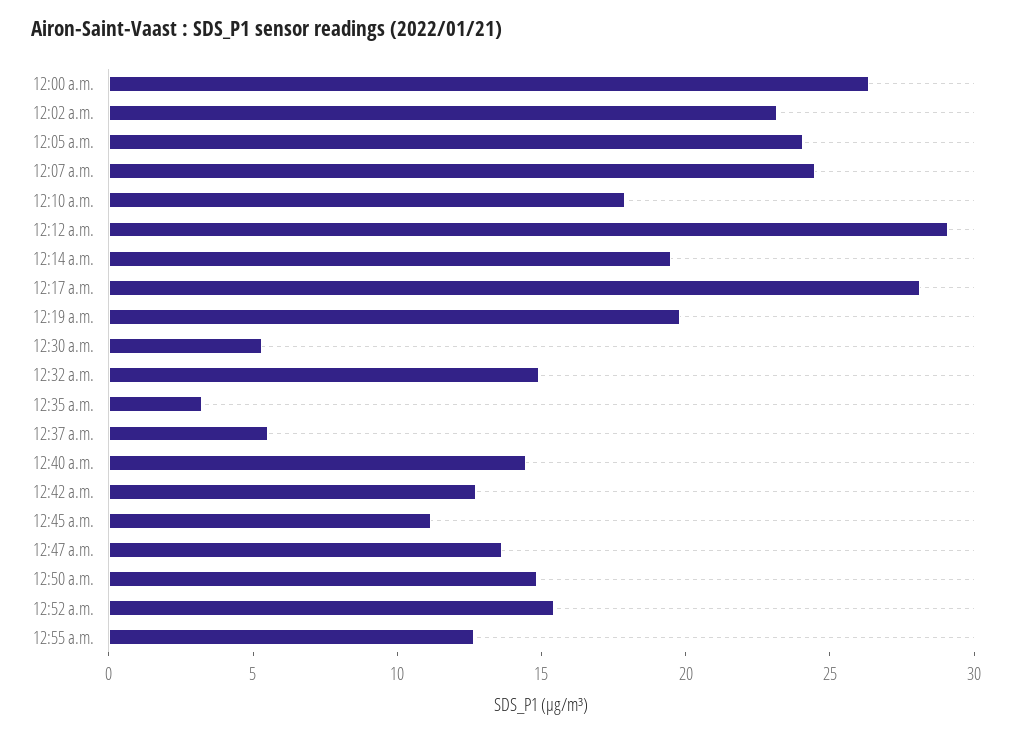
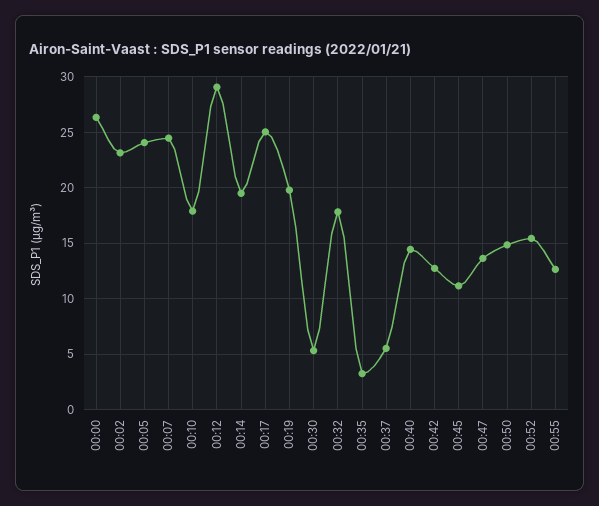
12:17 a.m.: 28 -> 25
12:32 a.m.: 15 -> 18

